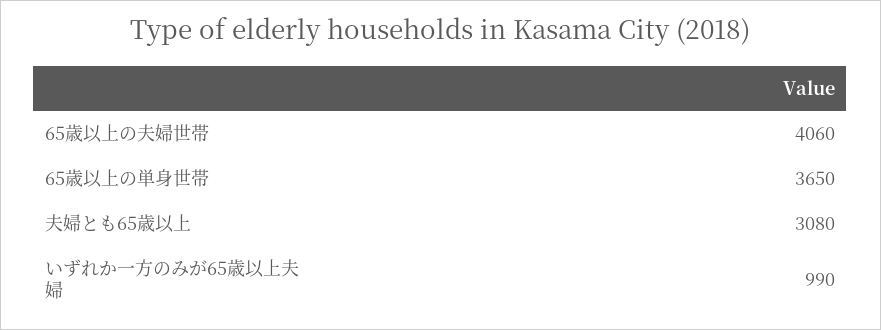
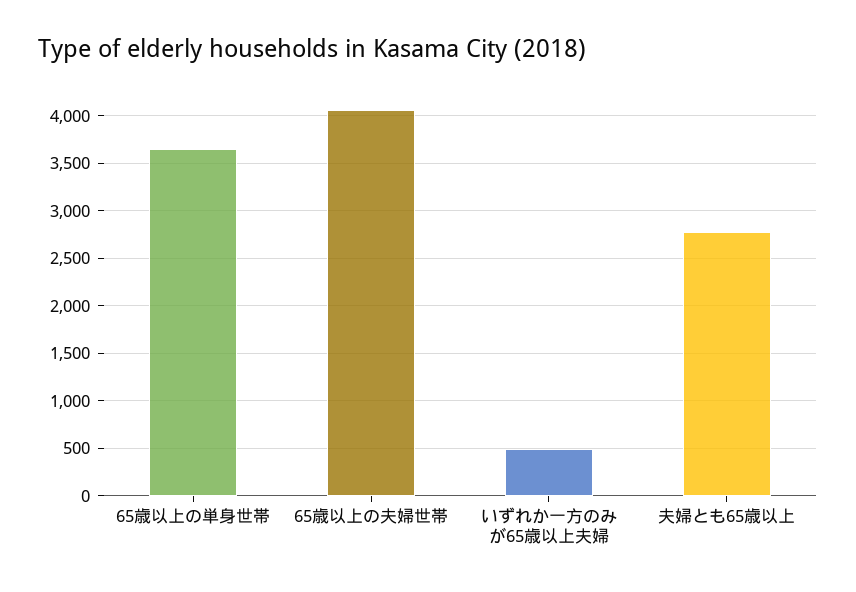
夫婦とも65歳以上: 3080 -> 2800
いずれか一方のみが65歳以上夫婦: 990 -> 500

